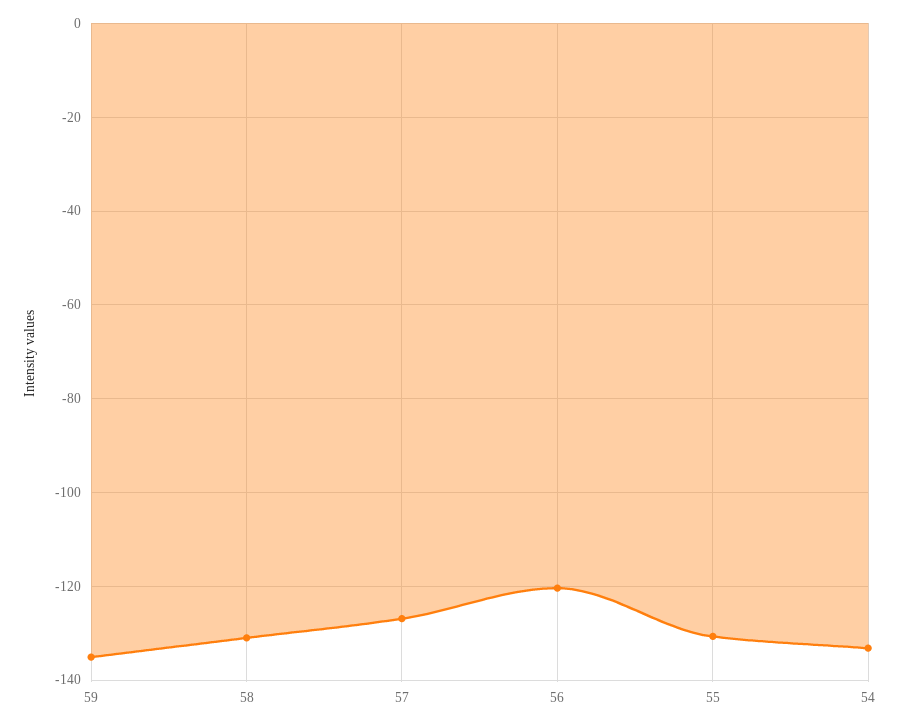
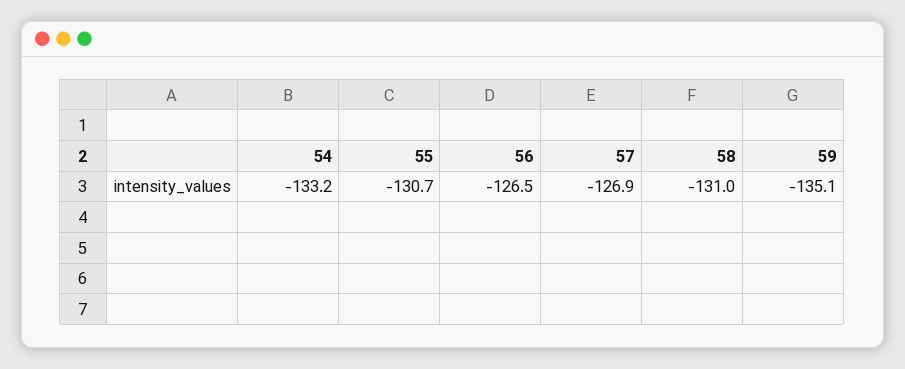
56: -120 -> -126.5

